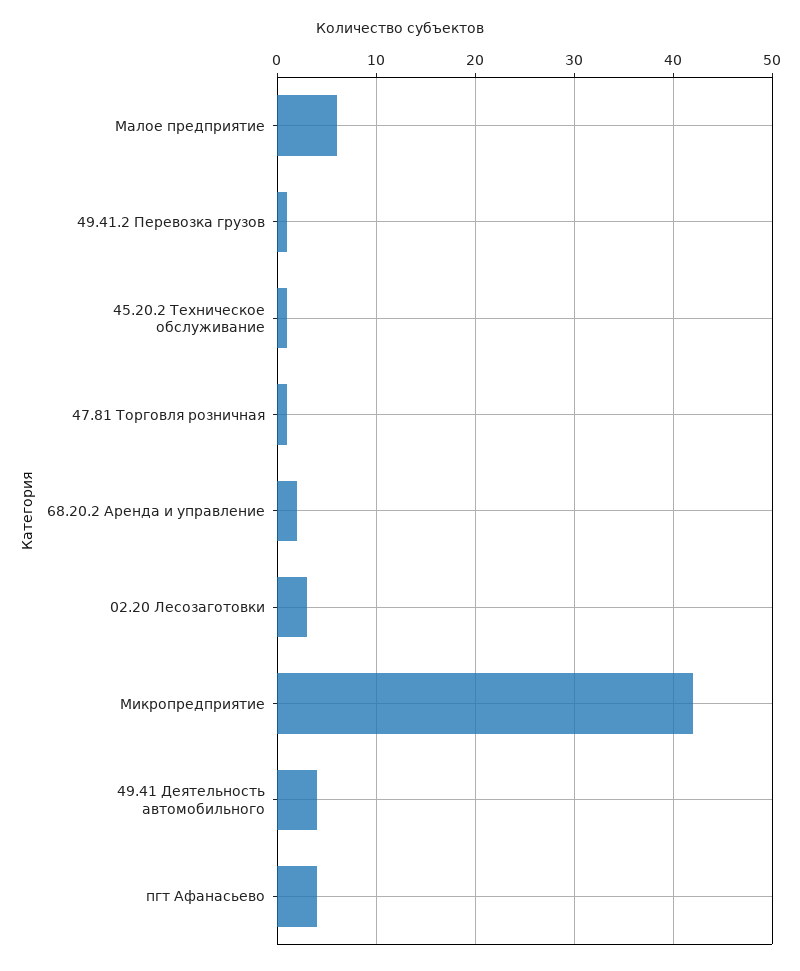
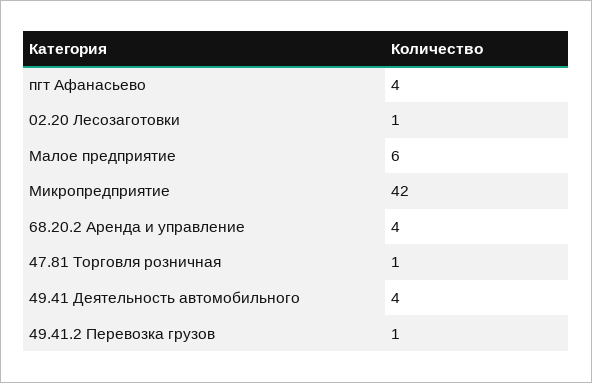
45.20.2 Техническое обслуживание: 1 -> none
68.20.2 Аренда и управление: 2 -> 4
02.20 Лесозаготовки: 3 -> 1

